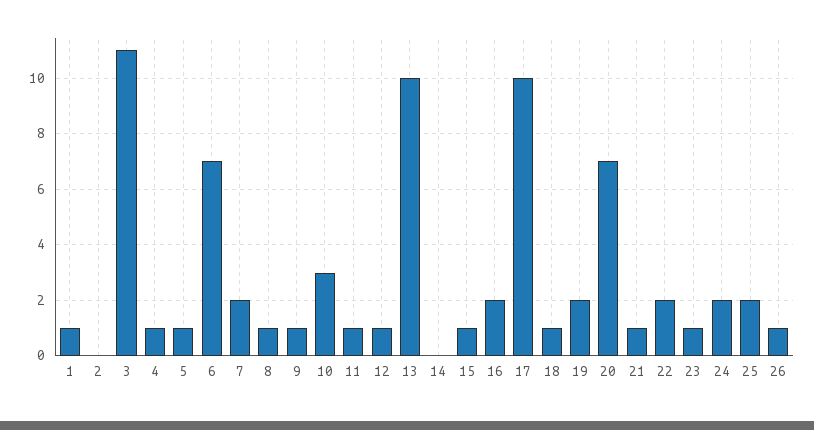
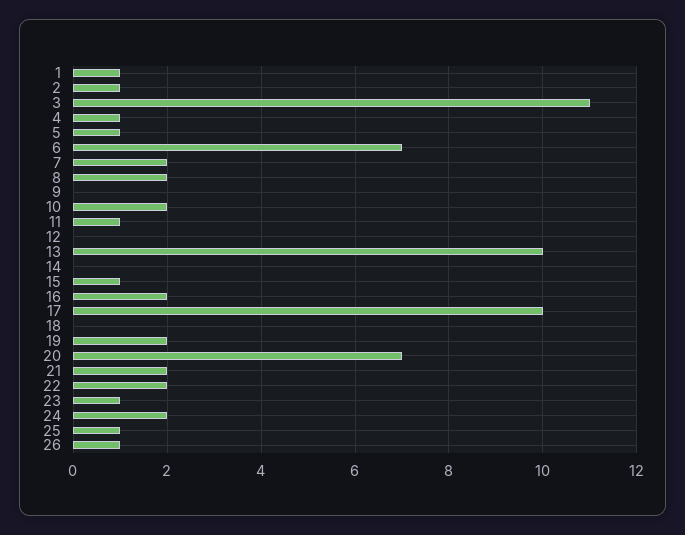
2: 0 -> 1
8: 1 -> 2
9: 1 -> 0
10: 3 -> 2
12: 1 -> 0
18: 1 -> 0
21: 1 -> 2
25: 2 -> 1

